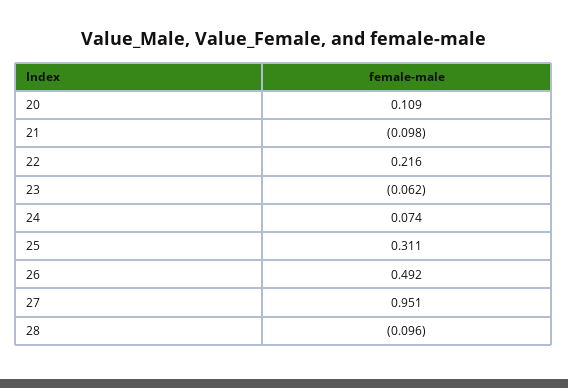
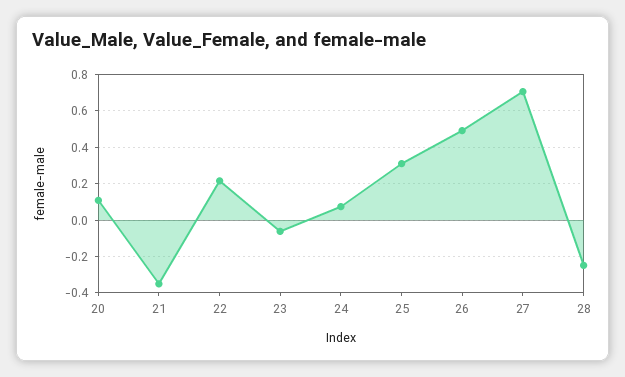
21: -0.098 -> -0.35
27: 0.951 -> 0.7
28: -0.096 -> -0.25

